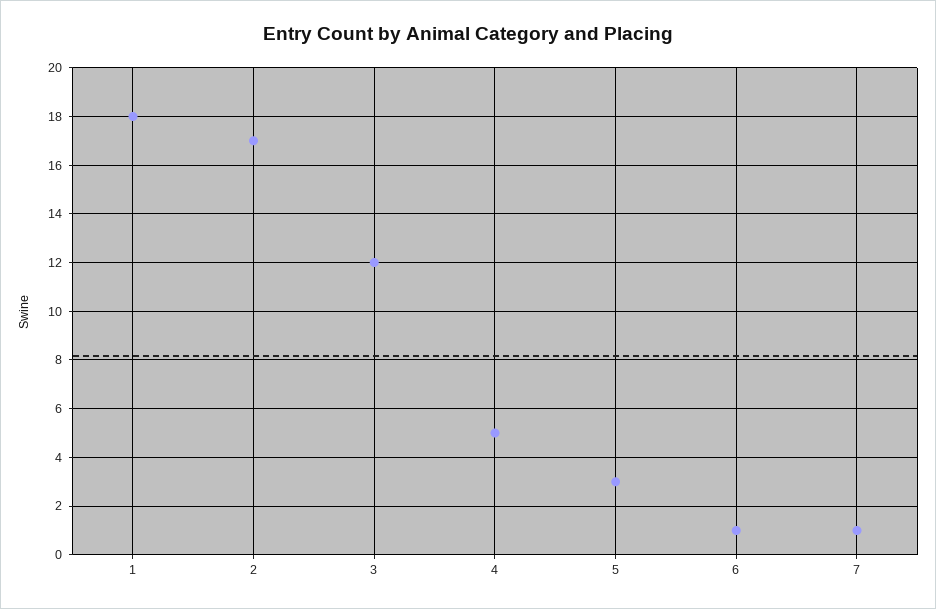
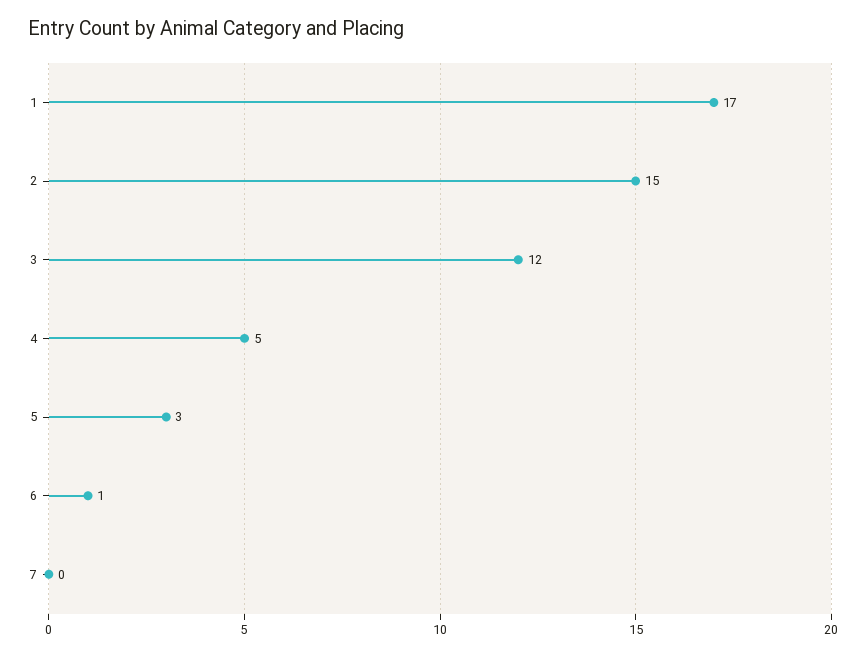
1: 18 -> 17
2: 17 -> 15
7: 1 -> 0

